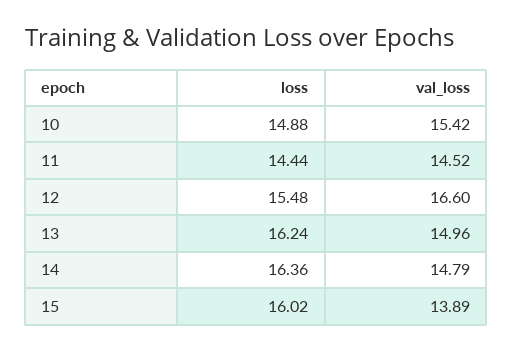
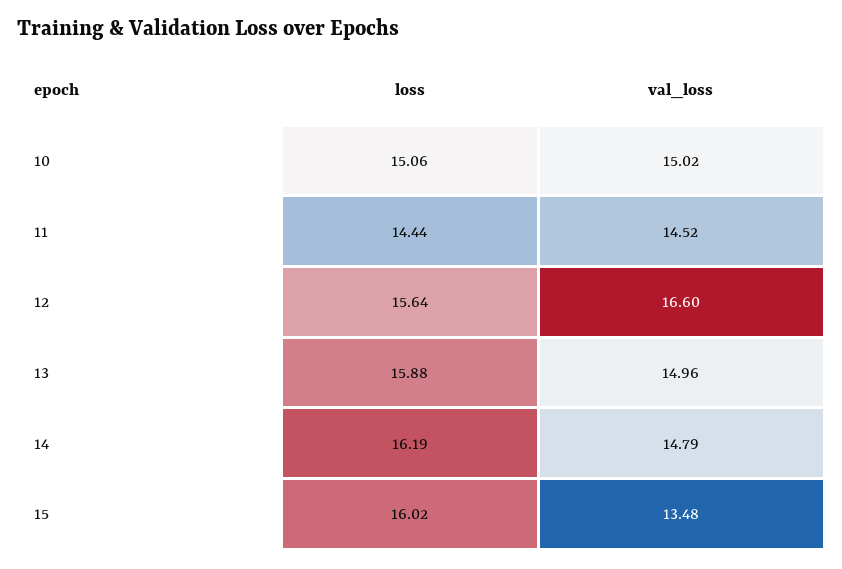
loss, 10: 14.88 -> 15.06
val_loss, 10: 15.42 -> 15.02
loss, 12: 15.48 -> 15.64
loss, 13: 16.24 -> 15.88
loss, 14: 16.36 -> 16.19
val_loss, 15: 13.89 -> 13.48

